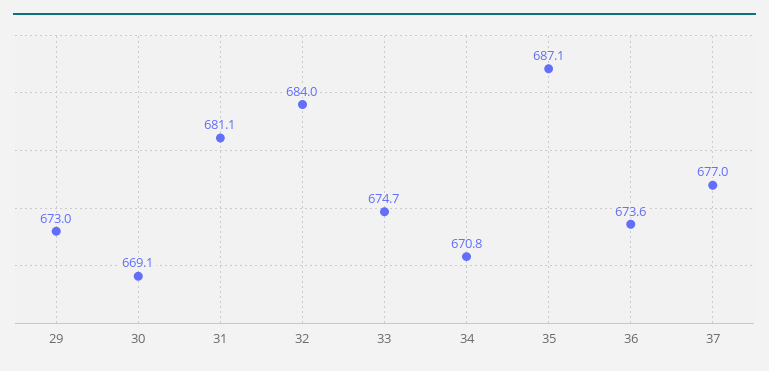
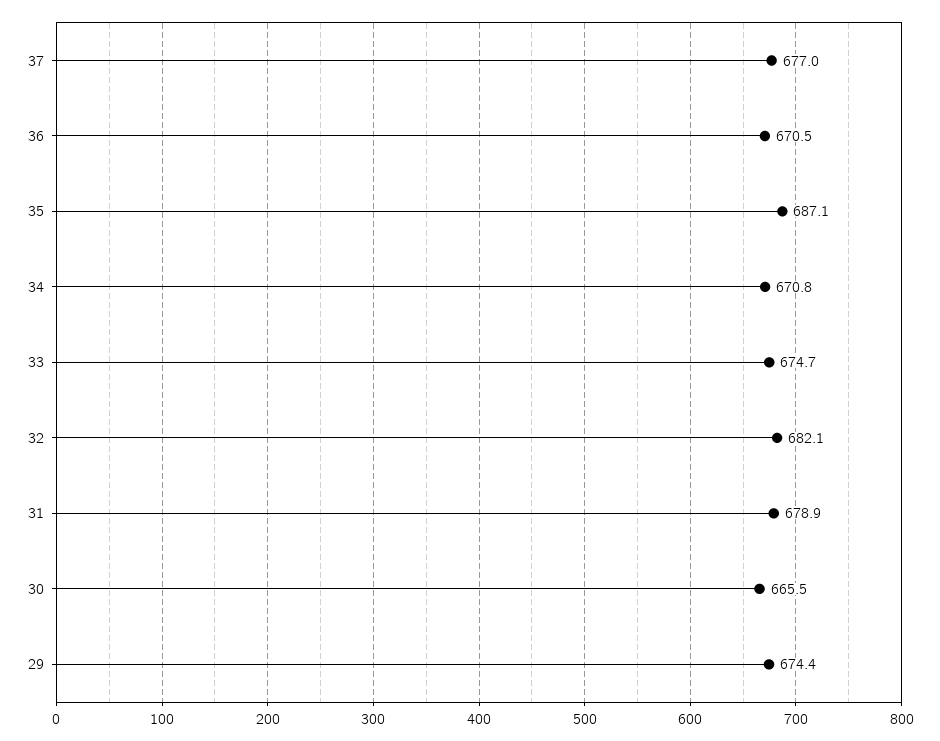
29: 673 -> 674.4
30: 669.1 -> 665.5
31: 681.1 -> 678.9
32: 684 -> 682.1
36: 673.6 -> 670.5

